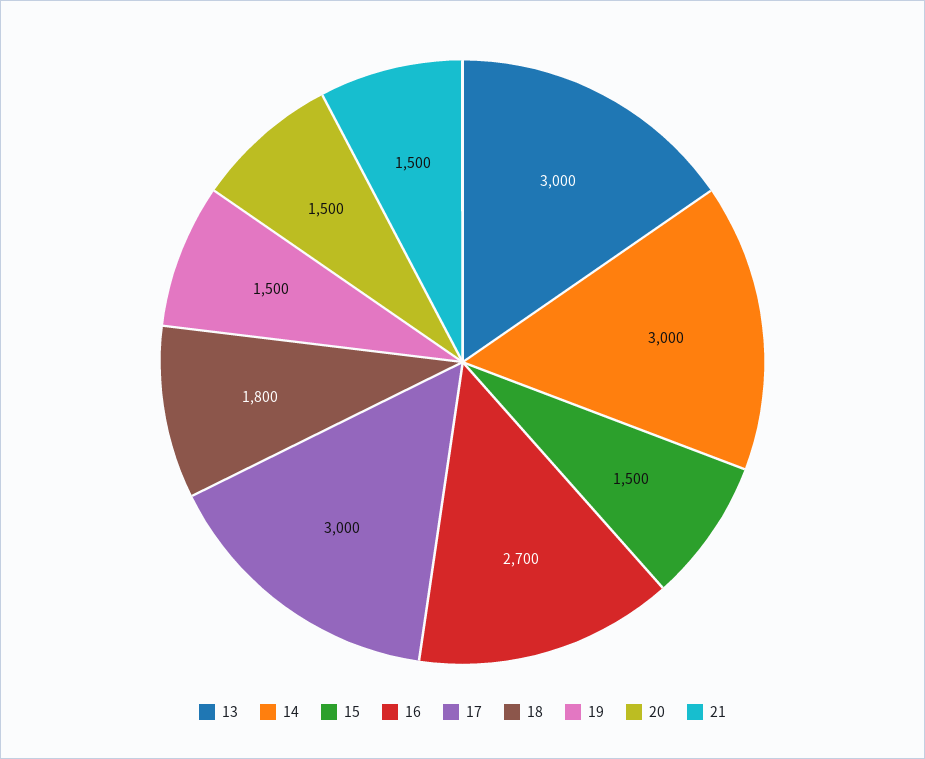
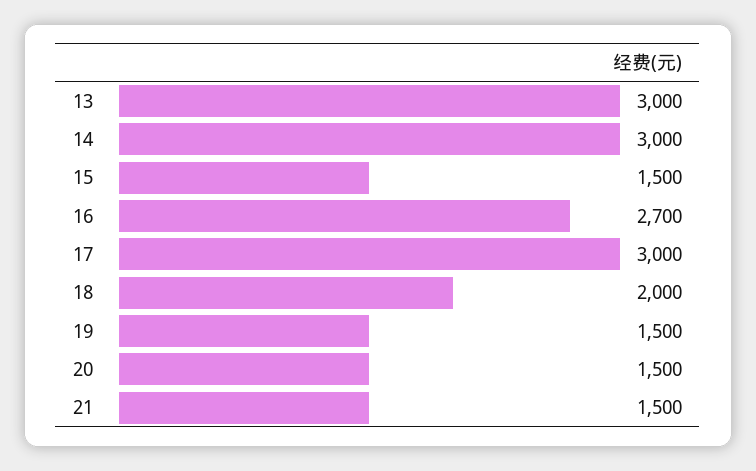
18: 1800 -> 2000

